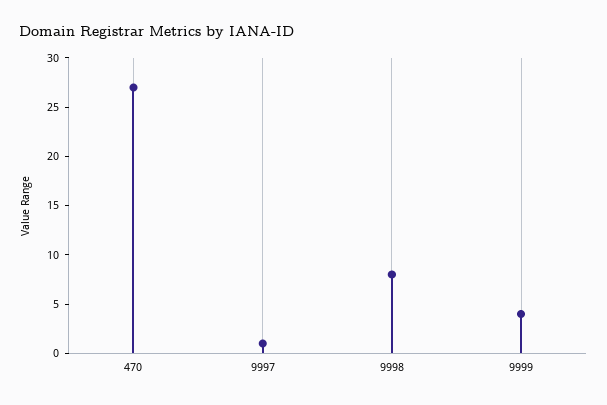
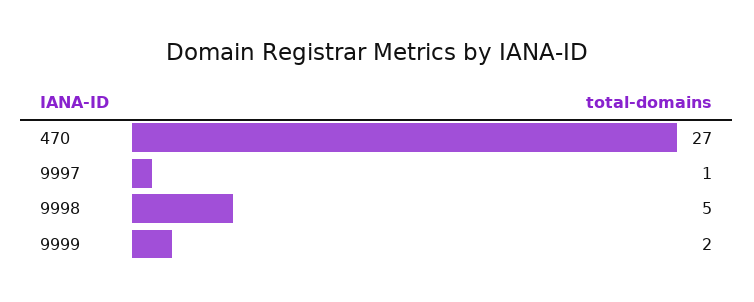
9998: 8 -> 5
9999: 4 -> 2

